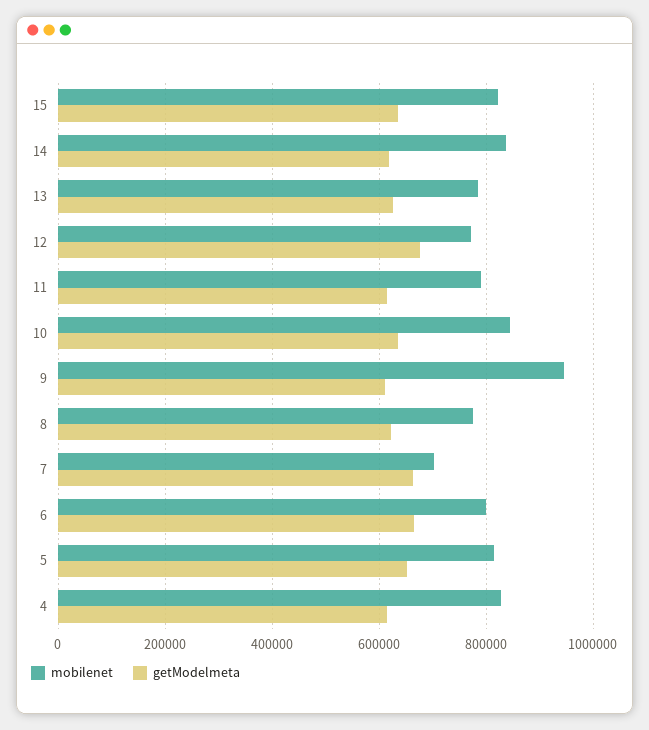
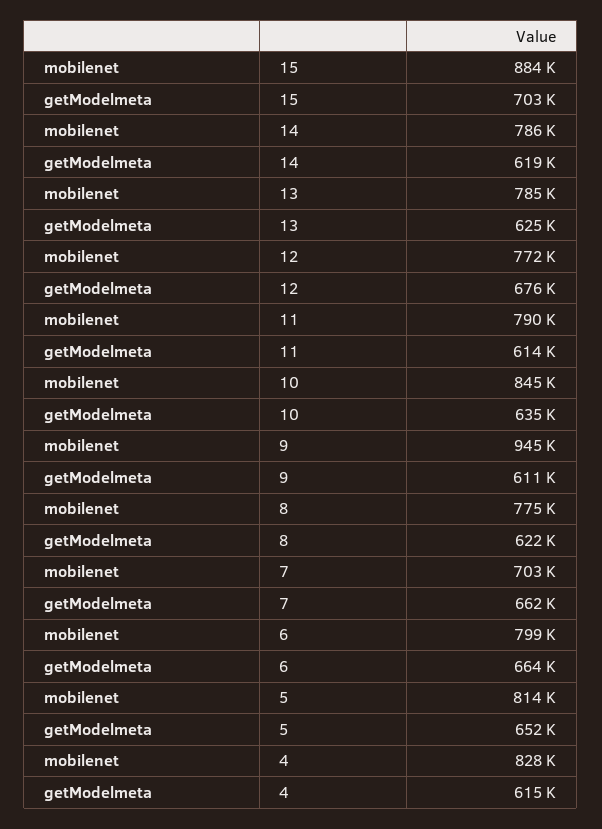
mobilenet, 15: 820000 -> 884000
getModelmeta, 15: 640000 -> 703000
mobilenet, 14: 840000 -> 786000

